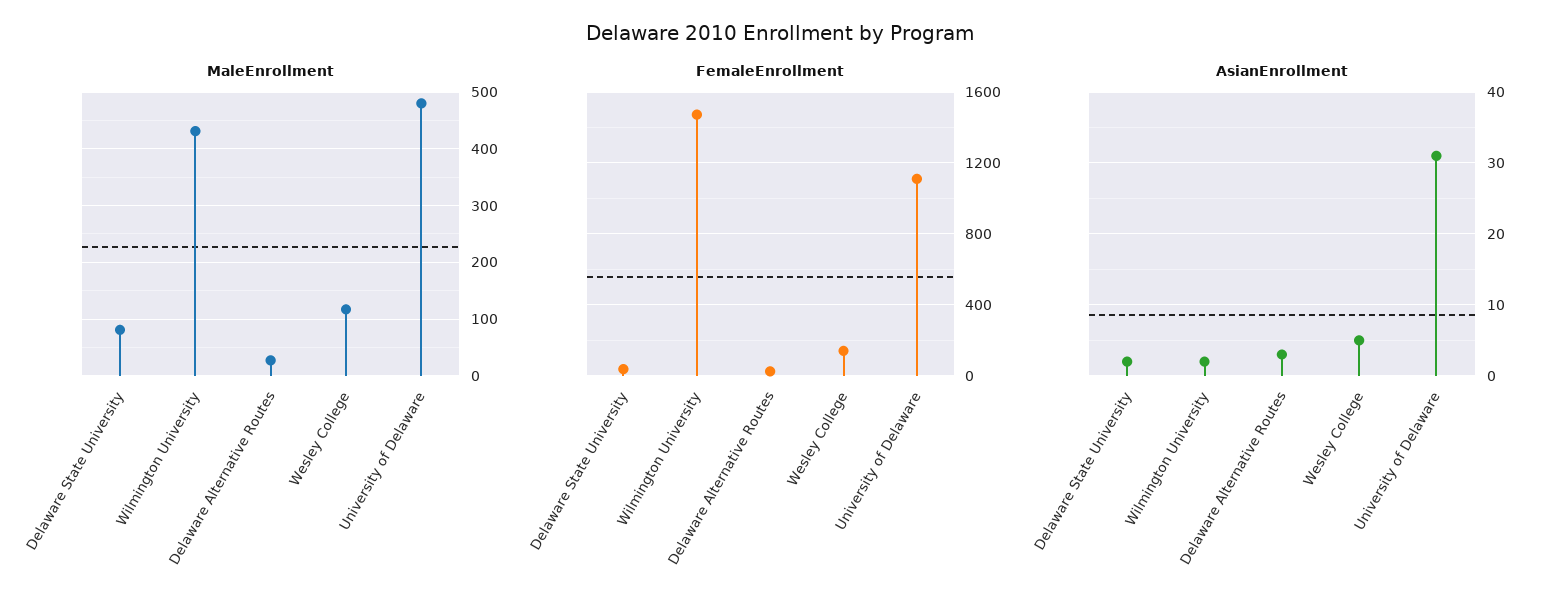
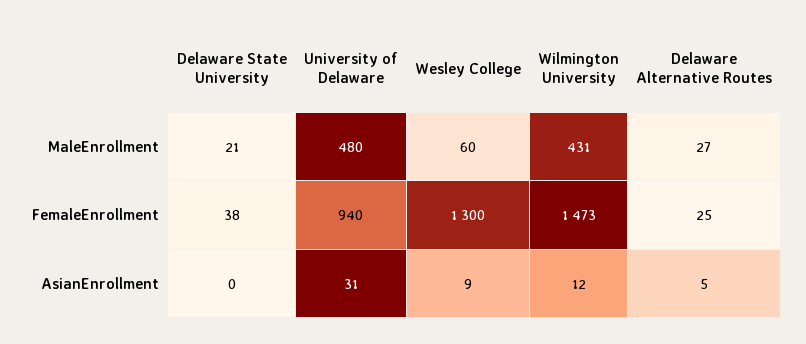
MaleEnrollment, Delaware State University: 80 -> 21
MaleEnrollment, Wesley College: 120 -> 60
FemaleEnrollment, Wesley College: 150 -> 1300
FemaleEnrollment, University of Delaware: 1100 -> 940
AsianEnrollment, Delaware State University: 2 -> 0
AsianEnrollment, Wilmington University: 2 -> 12
AsianEnrollment, Delaware Alternative Routes: 3 -> 5
AsianEnrollment, Wesley College: 5 -> 9

